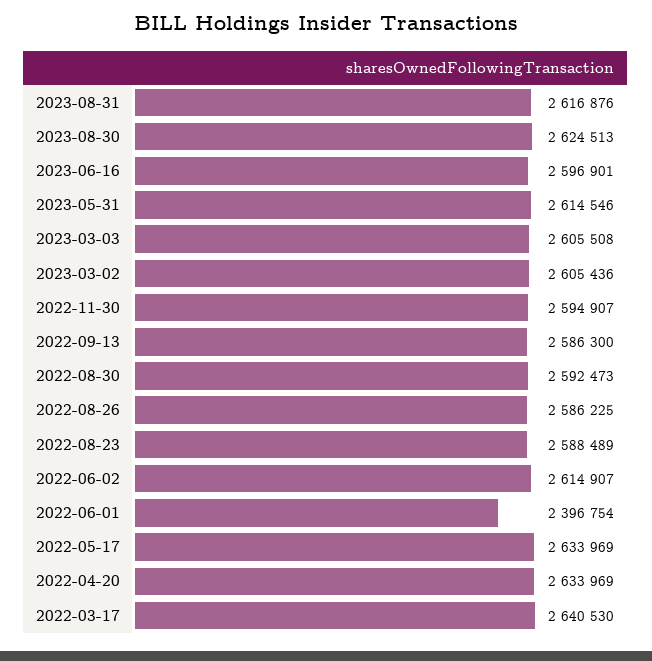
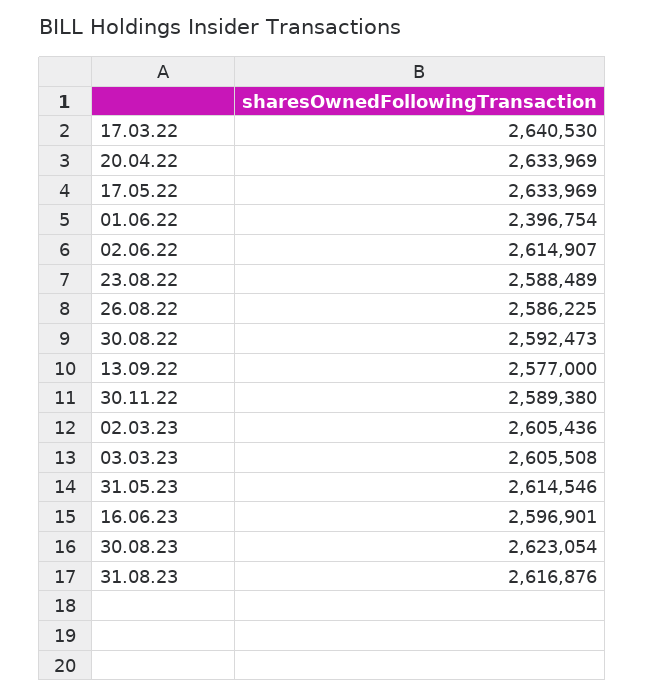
2023-08-30: 2624513 -> 2623054
2022-11-30: 2594907 -> 2589380
2022-09-13: 2586300 -> 2577000

